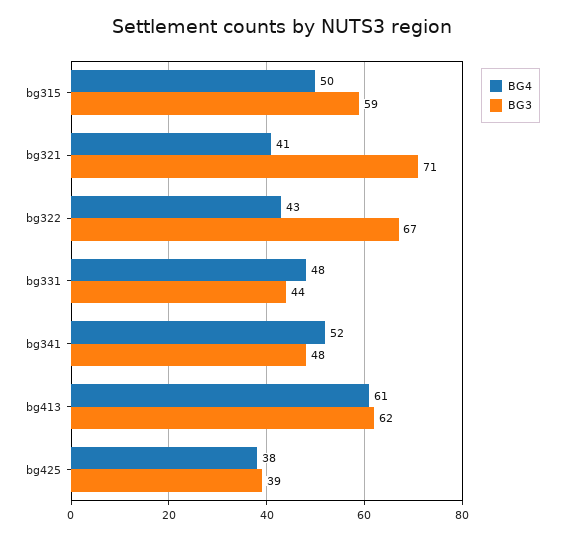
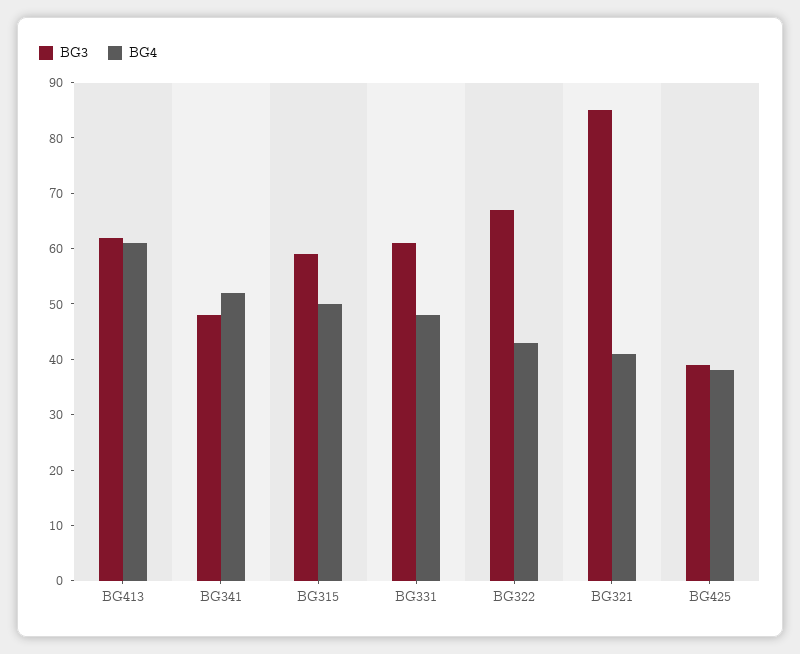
BG3, bg321: 71 -> 85
BG3, bg331: 44 -> 60

